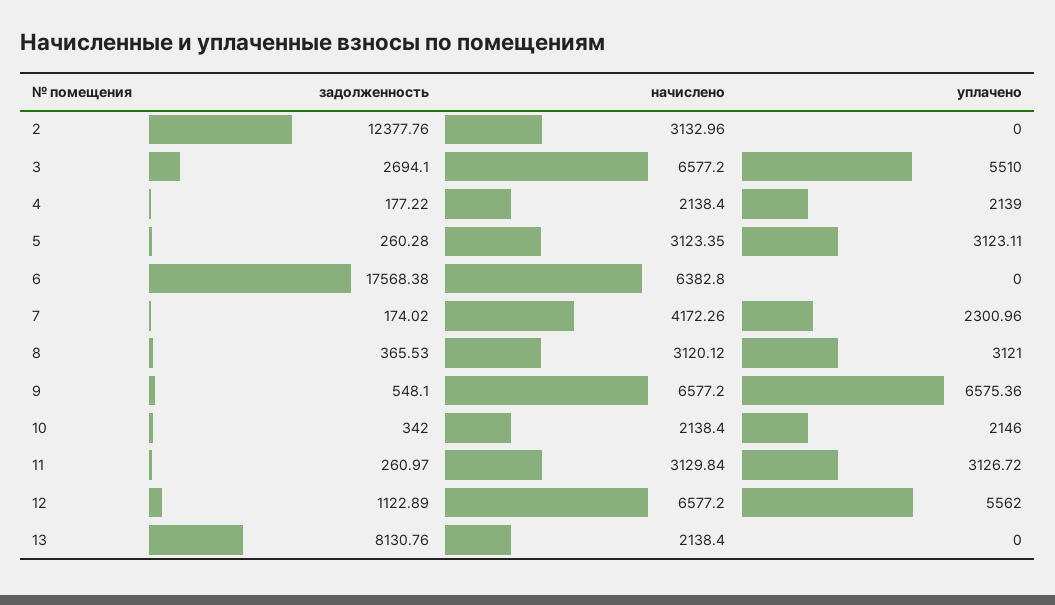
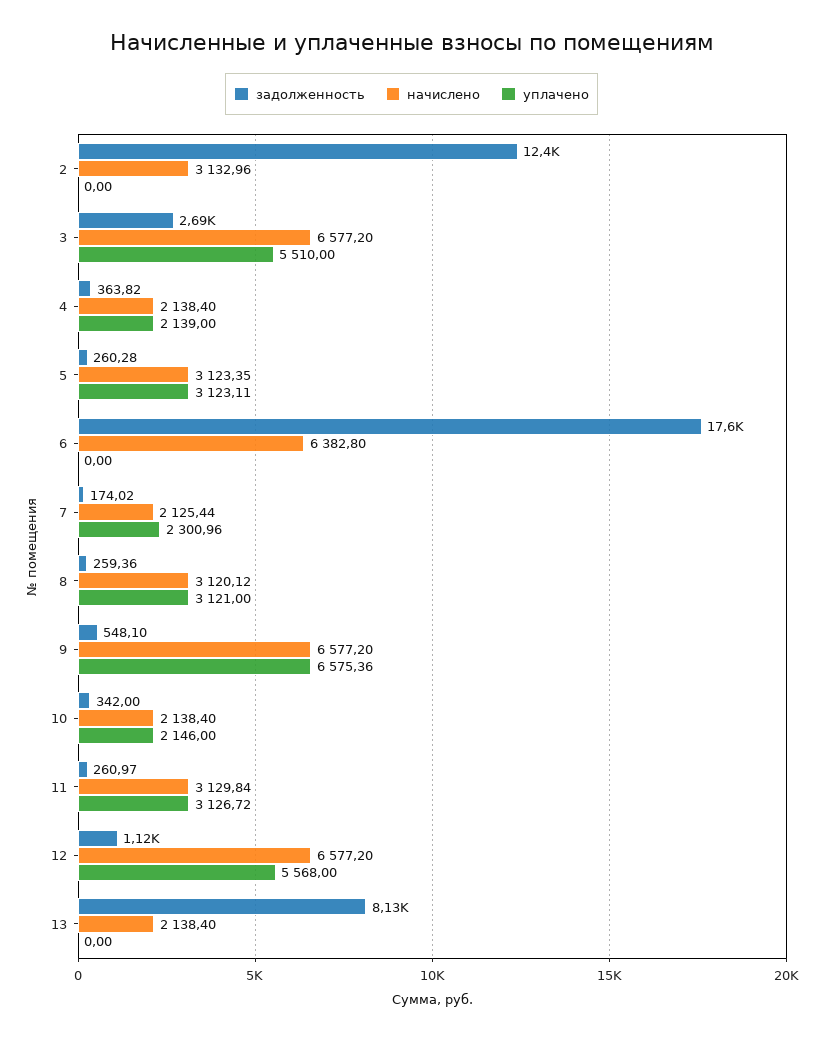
задолженность, 4: 177.22 -> 363.82
начислено, 7: 4172.26 -> 2125.44
задолженность, 8: 365.53 -> 259.36
уплачено, 12: 5562 -> 5568

